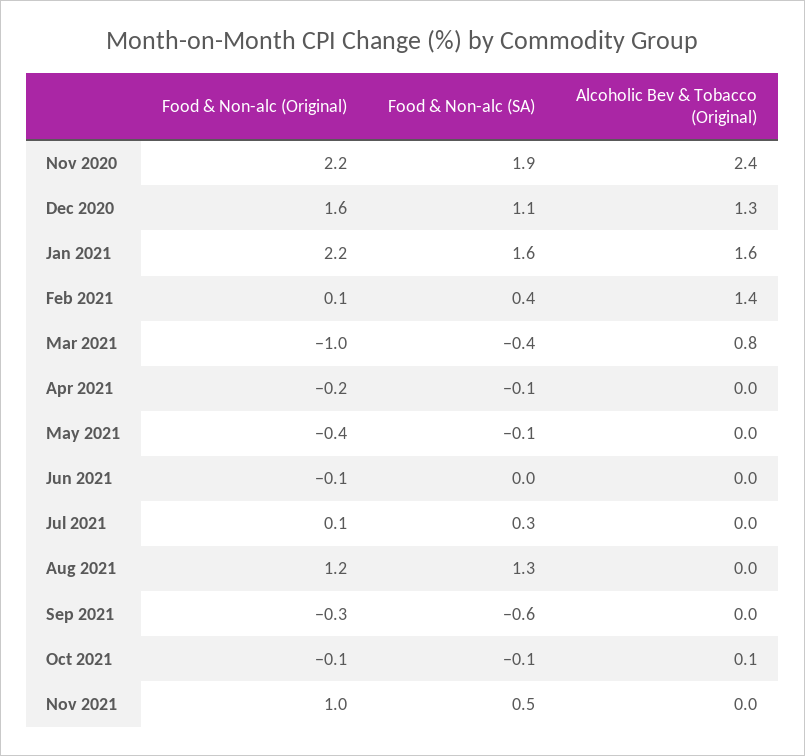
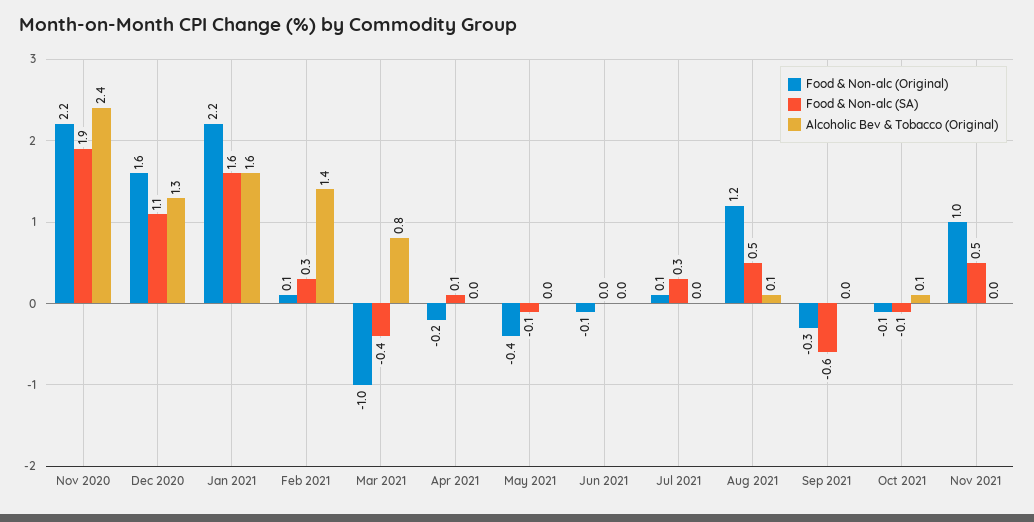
Food & Non-alc (SA), Feb 2021: 0.4 -> 0.3
Food & Non-alc (SA), Apr 2021: -0.1 -> 0.1
Food & Non-alc (SA), Aug 2021: 1.3 -> 0.5
Alcoholic Bev & Tobacco (Original), Aug 2021: 0 -> 0.1

